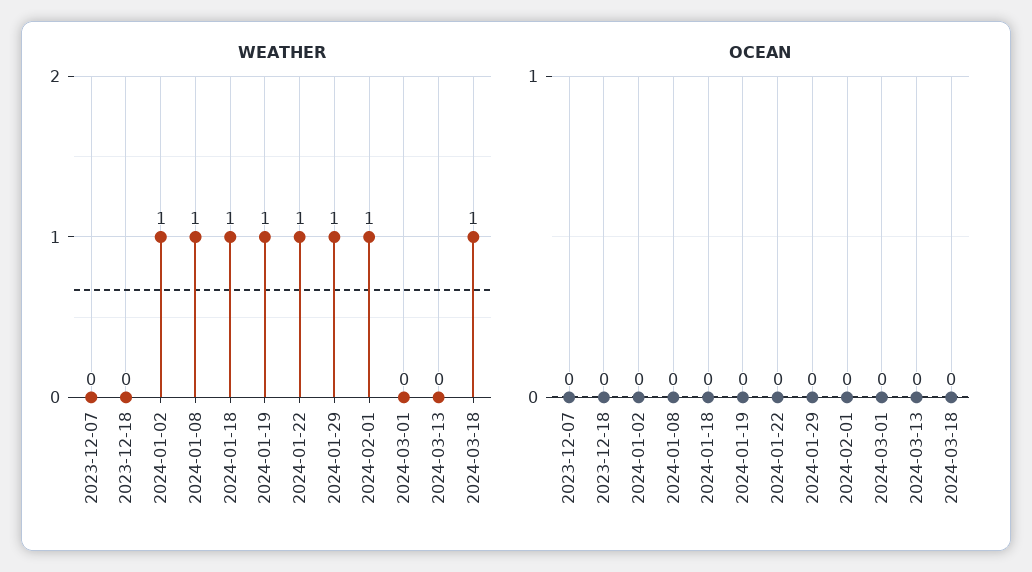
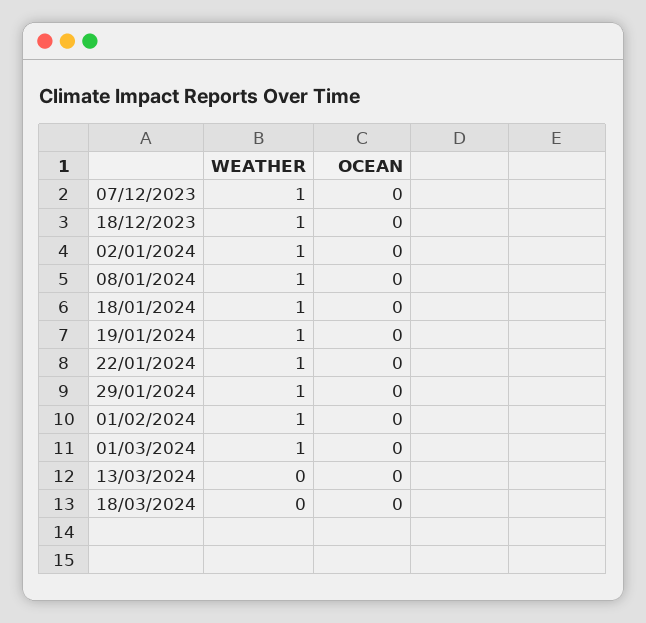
WEATHER, 2023-12-07: 0 -> 1
WEATHER, 2023-12-18: 0 -> 1
WEATHER, 2024-03-01: 0 -> 1
WEATHER, 2024-03-18: 1 -> 0

